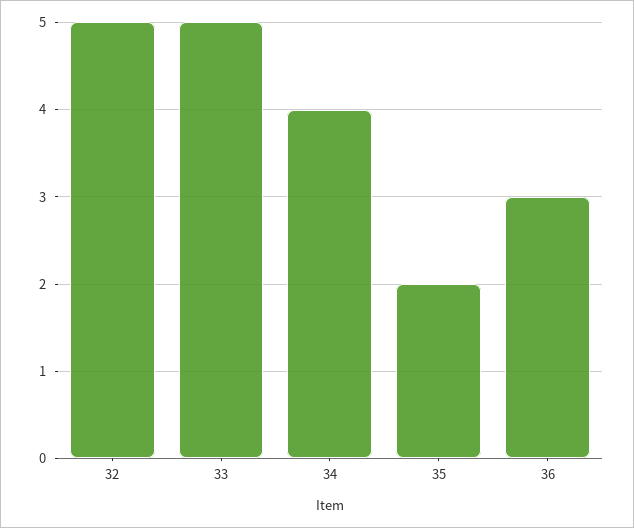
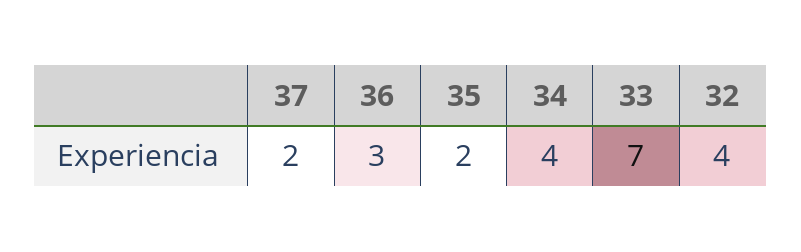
32: 5 -> 4
33: 5 -> 7
37: none -> 2

